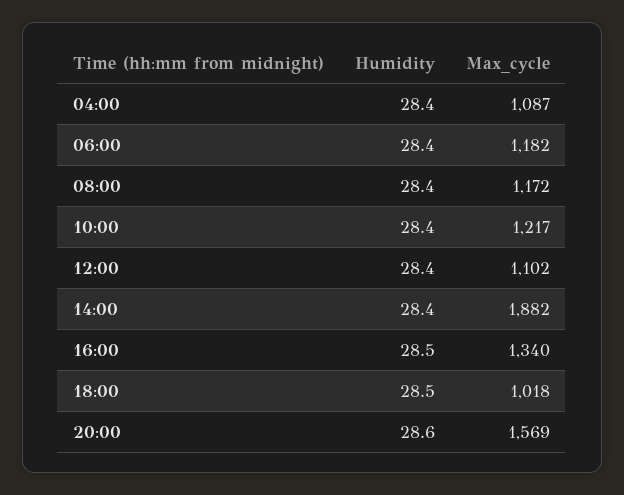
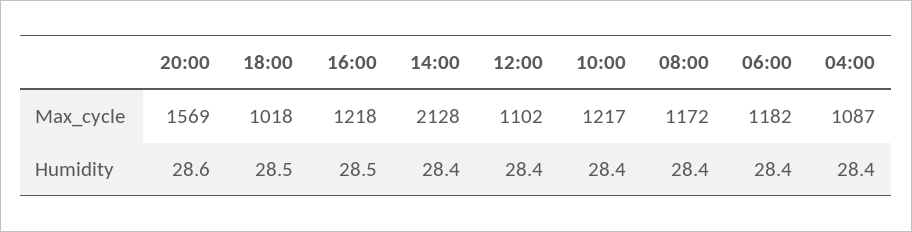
Max_cycle, 14:00: 1882 -> 2128
Max_cycle, 16:00: 1340 -> 1218

